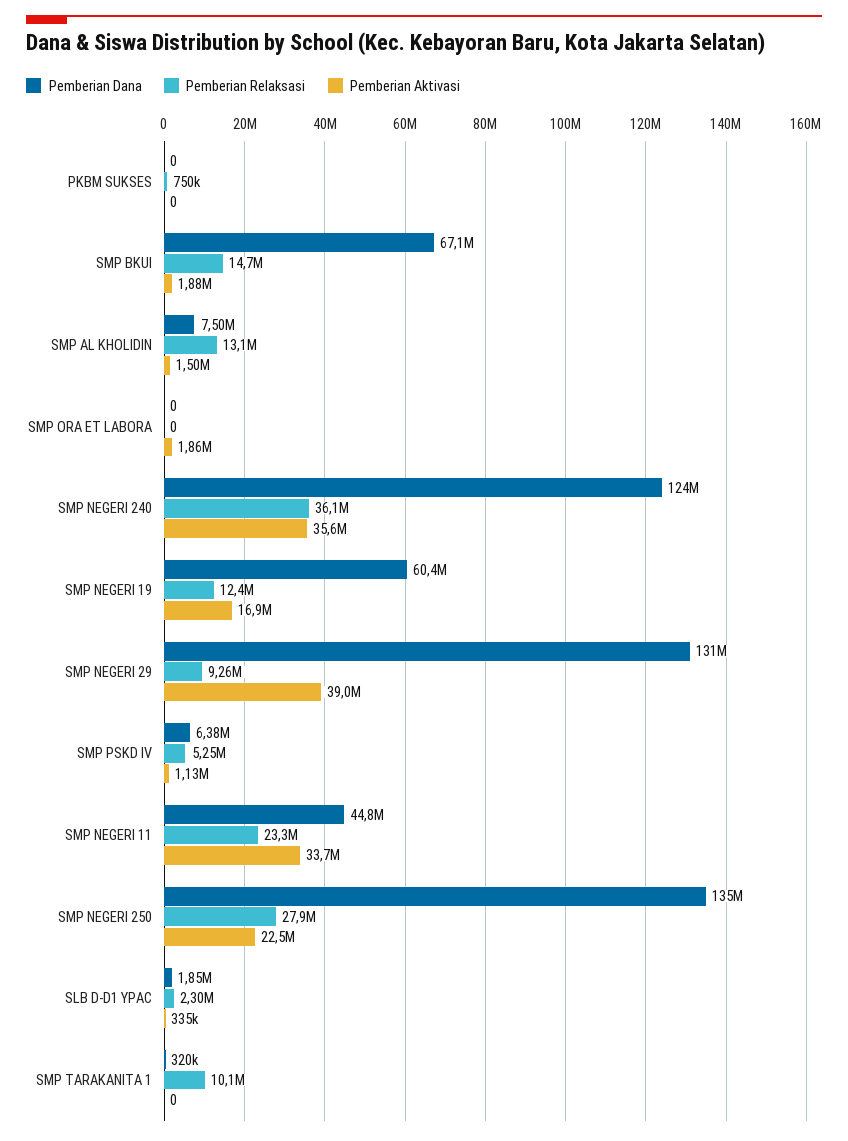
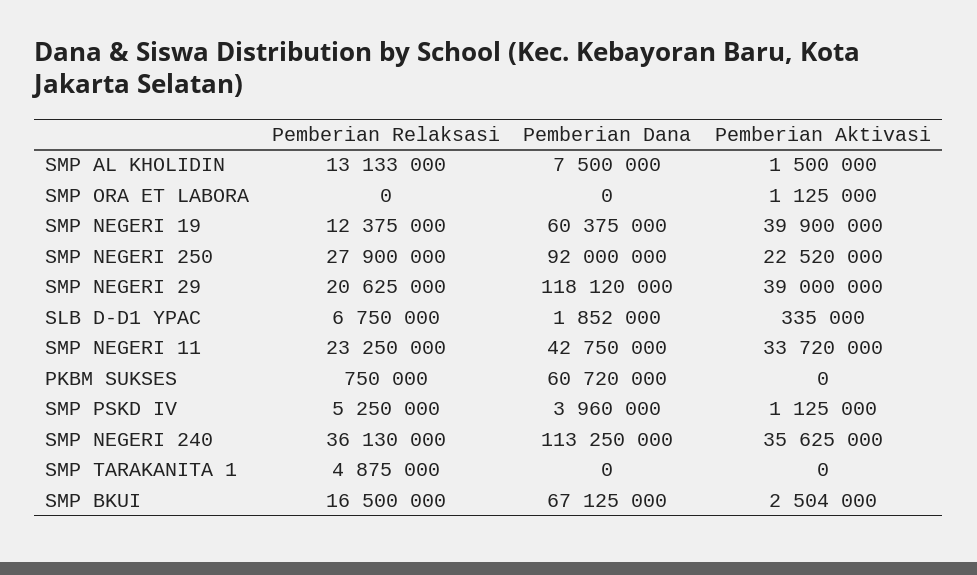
Pemberian Dana, PKBM SUKSES: 0 -> 60720000
Pemberian Relaksasi, SMP BKUI: 14700000 -> 16500000
Pemberian Aktivasi, SMP BKUI: 1880000 -> 2504000
Pemberian Aktivasi, SMP ORA ET LABORA: 1860000 -> 1125000
Pemberian Dana, SMP NEGERI 240: 124000000 -> 113250000
Pemberian Aktivasi, SMP NEGERI 19: 16900000 -> 39900000
Pemberian Dana, SMP NEGERI 29: 131000000 -> 118120000
Pemberian Relaksasi, SMP NEGERI 29: 9260000 -> 20625000
Pemberian Dana, SMP PSKD IV: 6380000 -> 3960000
Pemberian Dana, SMP NEGERI 11: 44800000 -> 42750000
Pemberian Dana, SMP NEGERI 250: 135000000 -> 92000000
Pemberian Relaksasi, SLB D-D1 YPAC: 2300000 -> 6750000
Pemberian Dana, SMP TARAKANITA 1: 320000 -> 0
Pemberian Relaksasi, SMP TARAKANITA 1: 10100000 -> 4875000

